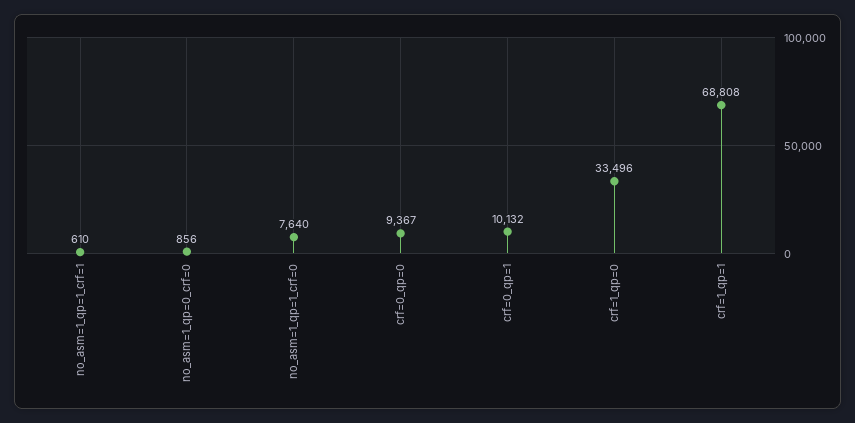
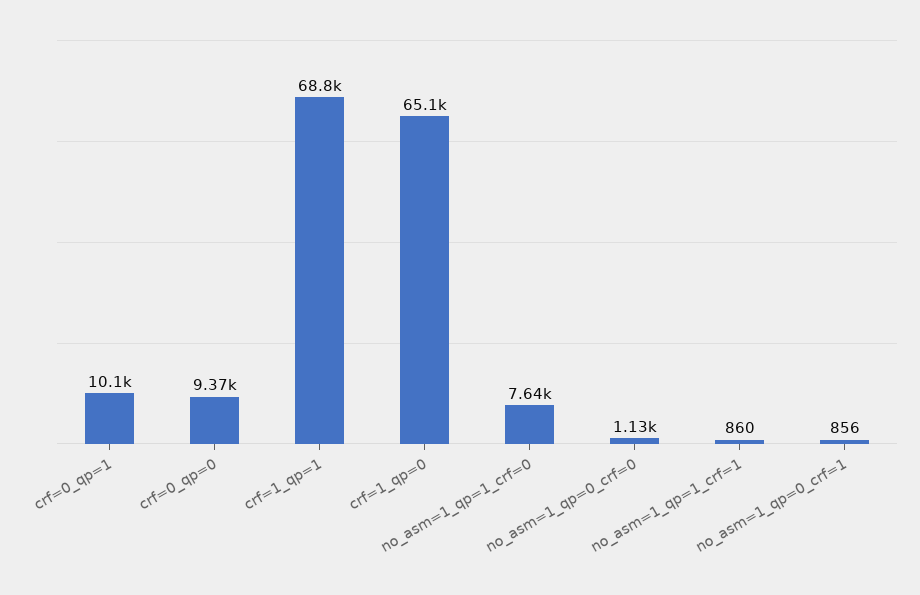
no_asm=1_qp=1_crf=1: 610 -> 860
no_asm=1_qp=0_crf=0: 856 -> 1130
crf=1_qp=0: 33496 -> 65100
no_asm=1_qp=0_crf=1: none -> 856

